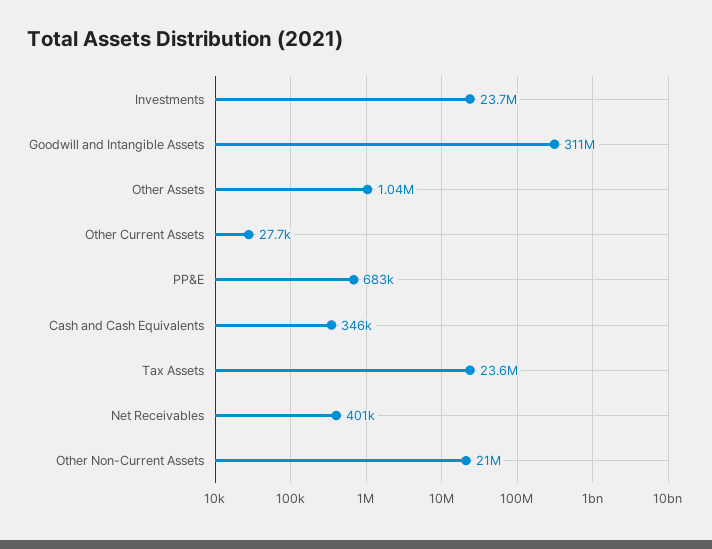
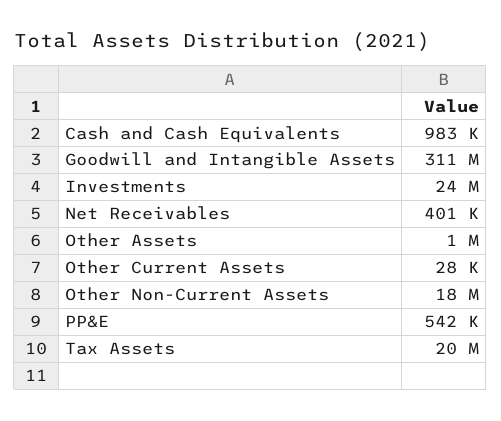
PP&E: 683000 -> 542000
Cash and Cash Equivalents: 346000 -> 983000
Tax Assets: 23600000 -> 20000000
Other Non-Current Assets: 21000000 -> 18000000

